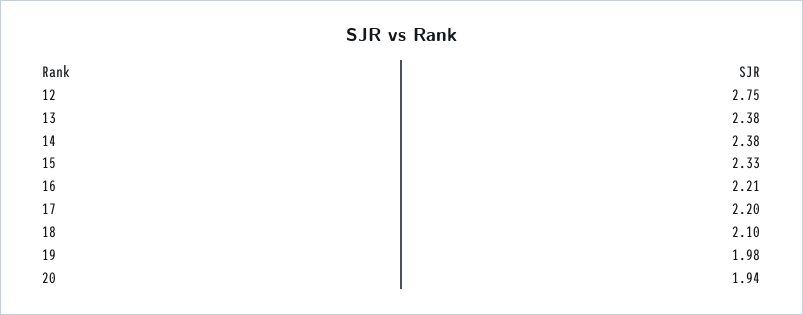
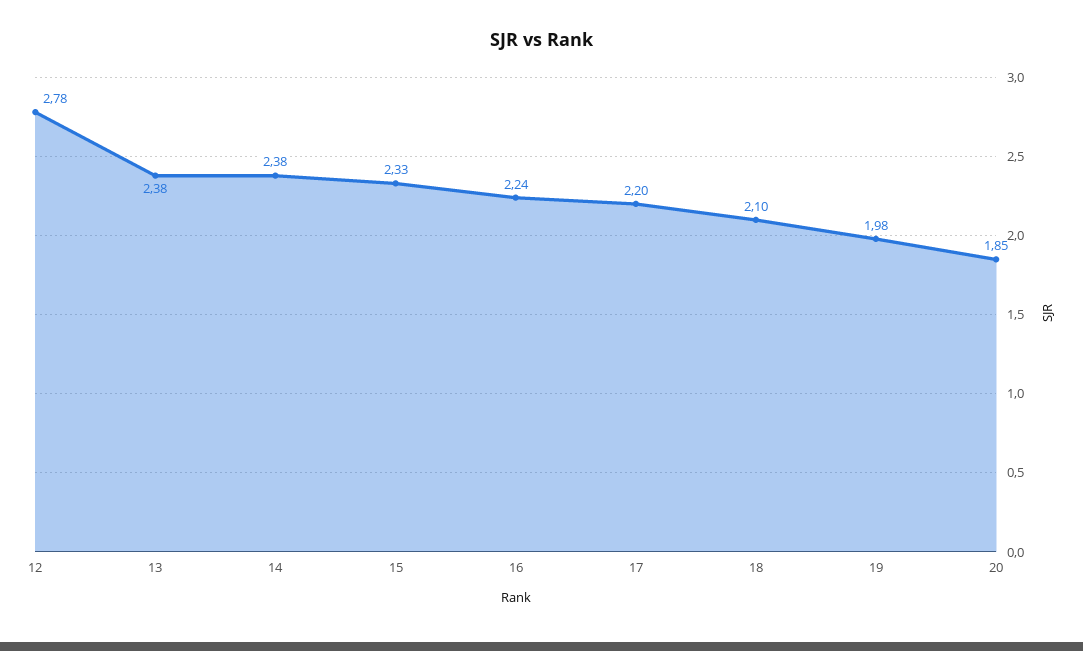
12: 2.75 -> 2.78
16: 2.21 -> 2.24
20: 1.94 -> 1.85

